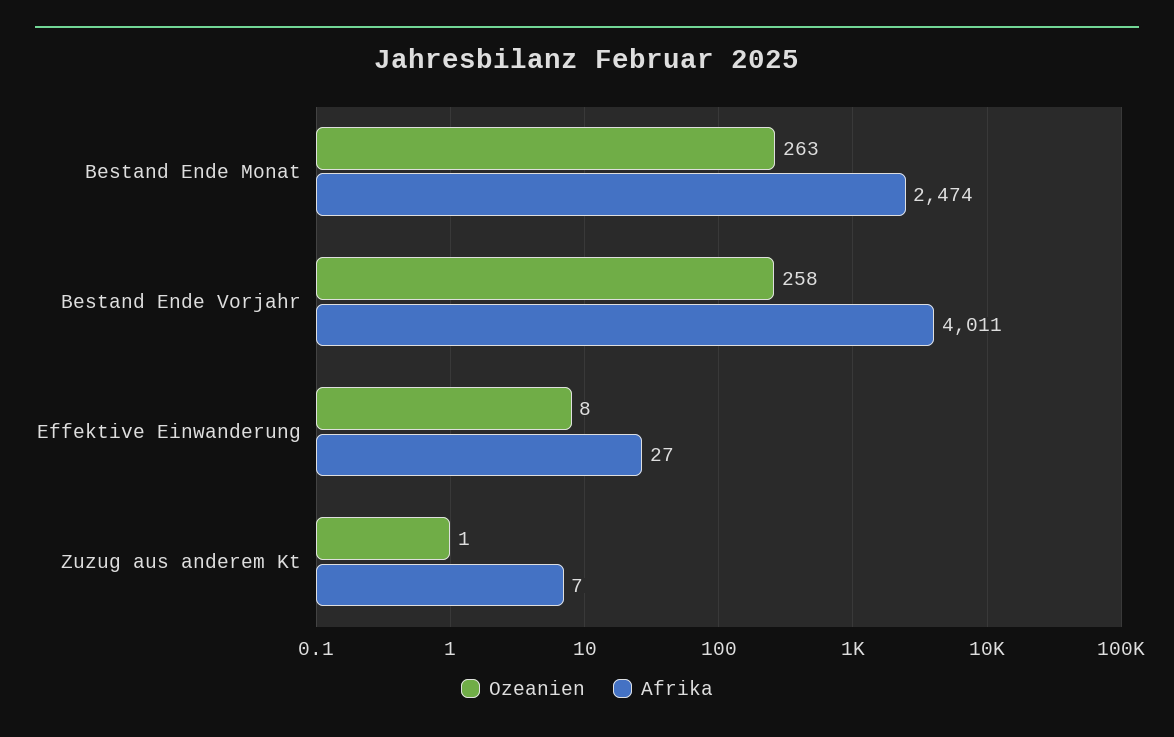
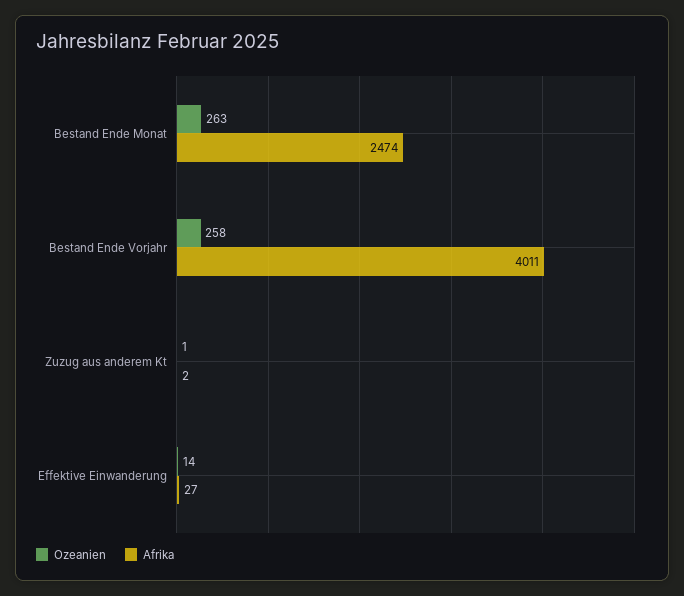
Ozeanien, Effektive Einwanderung: 8 -> 14
Afrika, Zuzug aus anderem Kt: 7 -> 2

